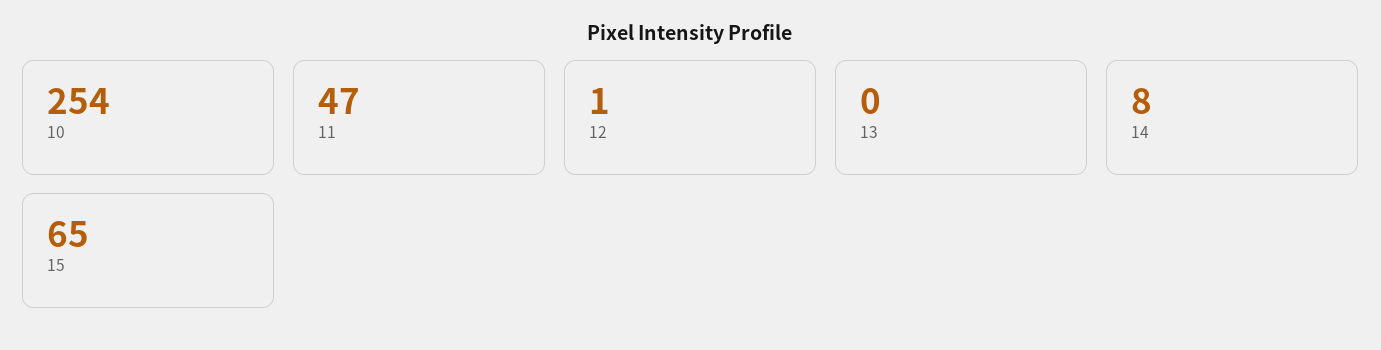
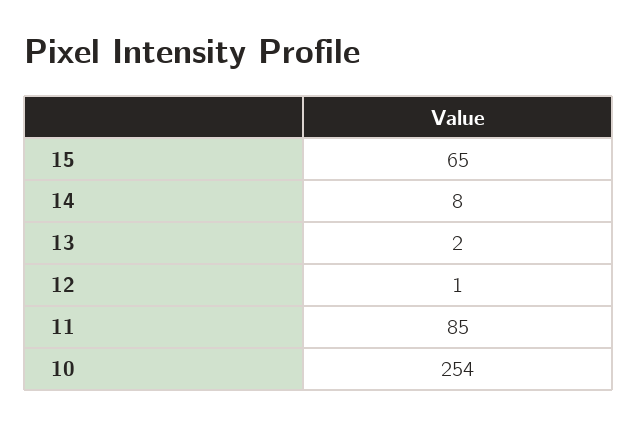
11: 47 -> 85
13: 0 -> 2

